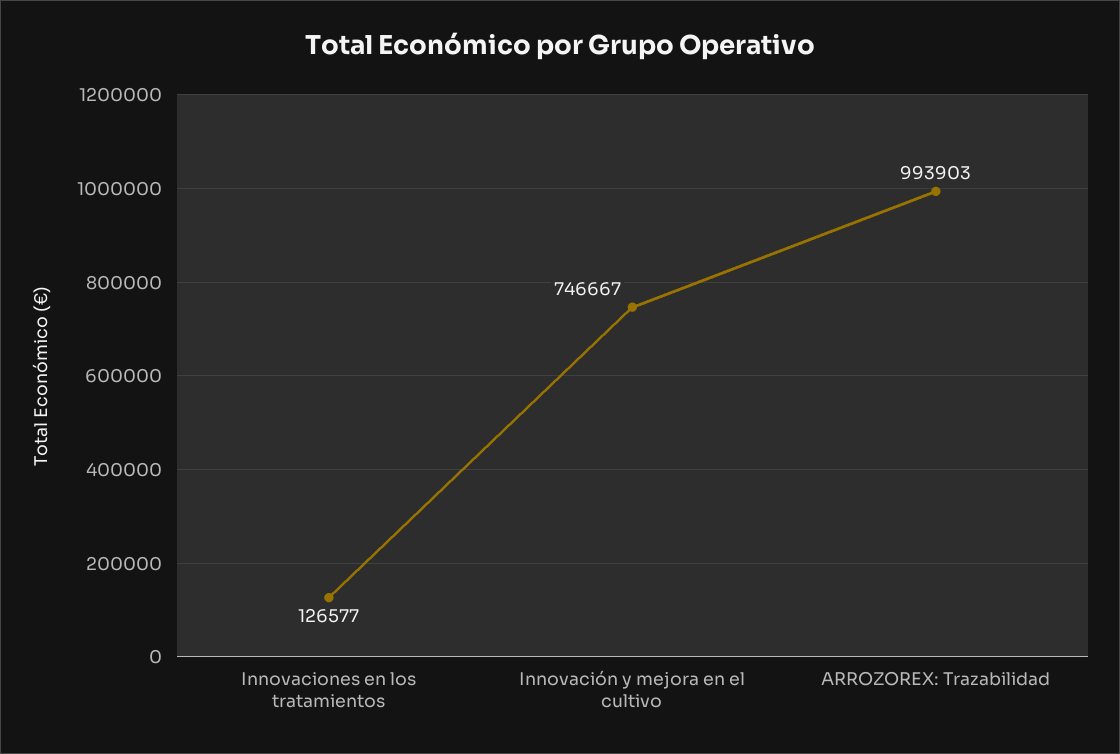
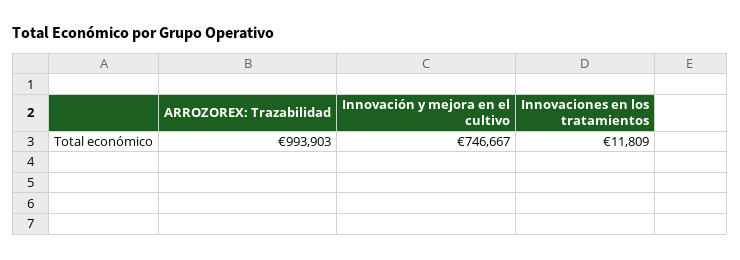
Innovaciones en los tratamientos: 126577 -> 11809

